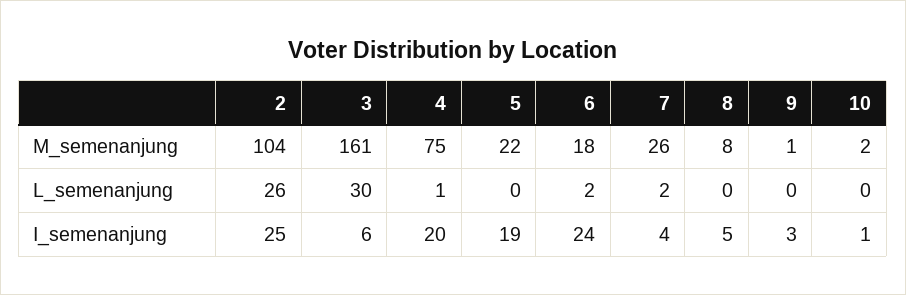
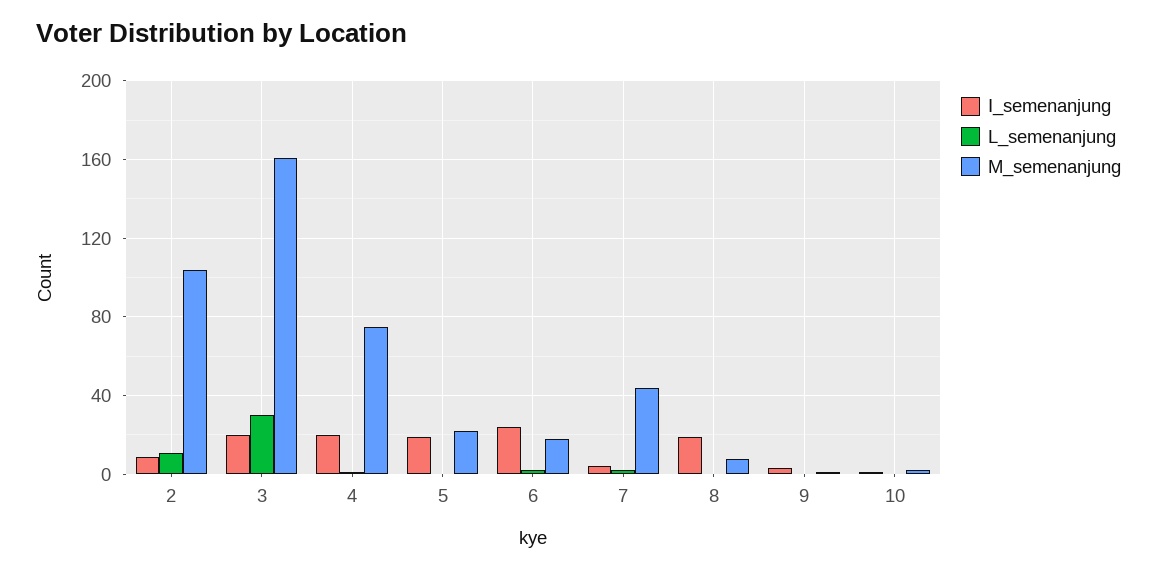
M_semenanjung, 7: 26 -> 45
L_semenanjung, 2: 26 -> 10
I_semenanjung, 2: 25 -> 10
I_semenanjung, 3: 6 -> 20
I_semenanjung, 8: 5 -> 20

